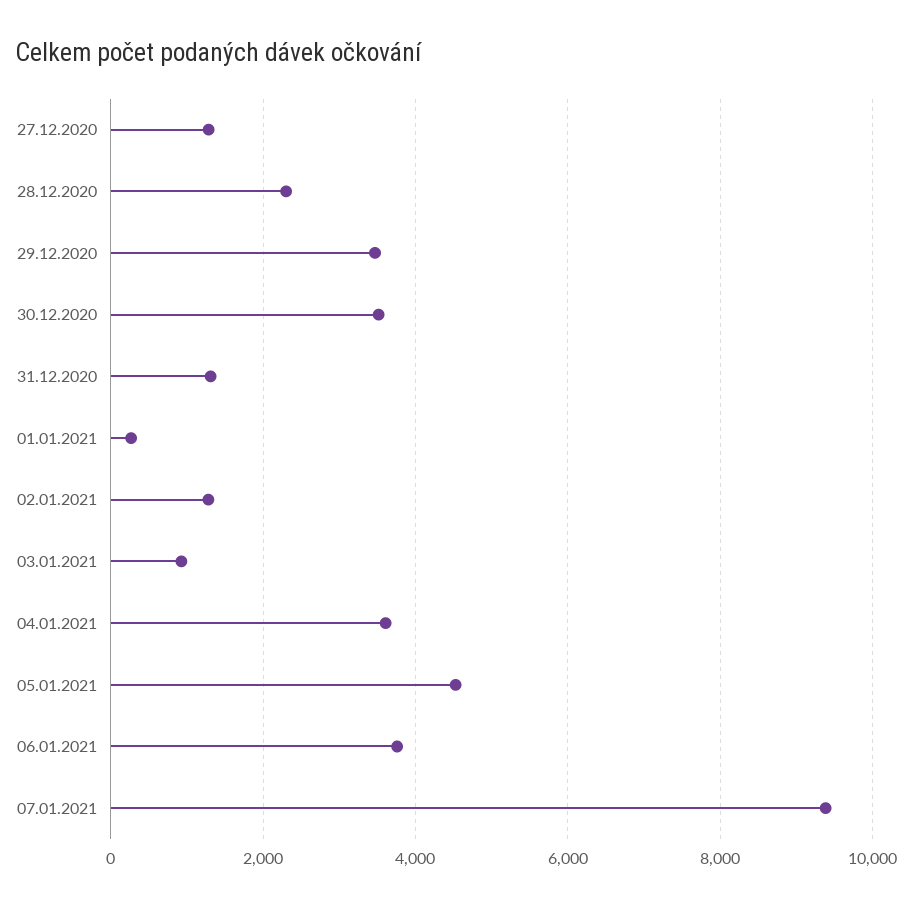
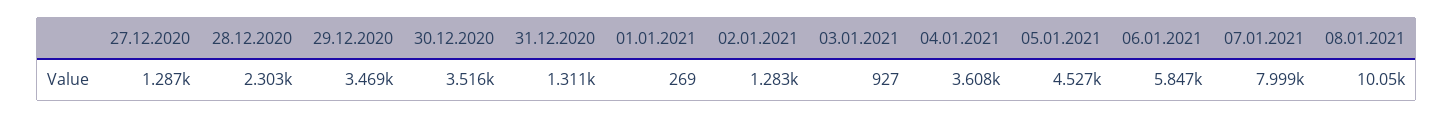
06.01.2021: 3800 -> 5847
07.01.2021: 9400 -> 7999
08.01.2021: none -> 10050

